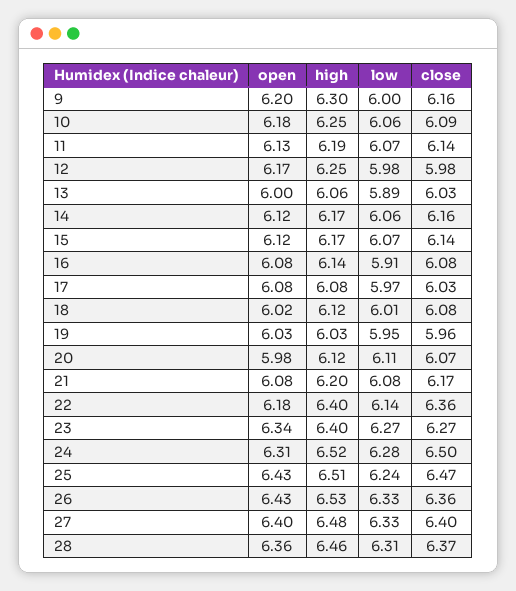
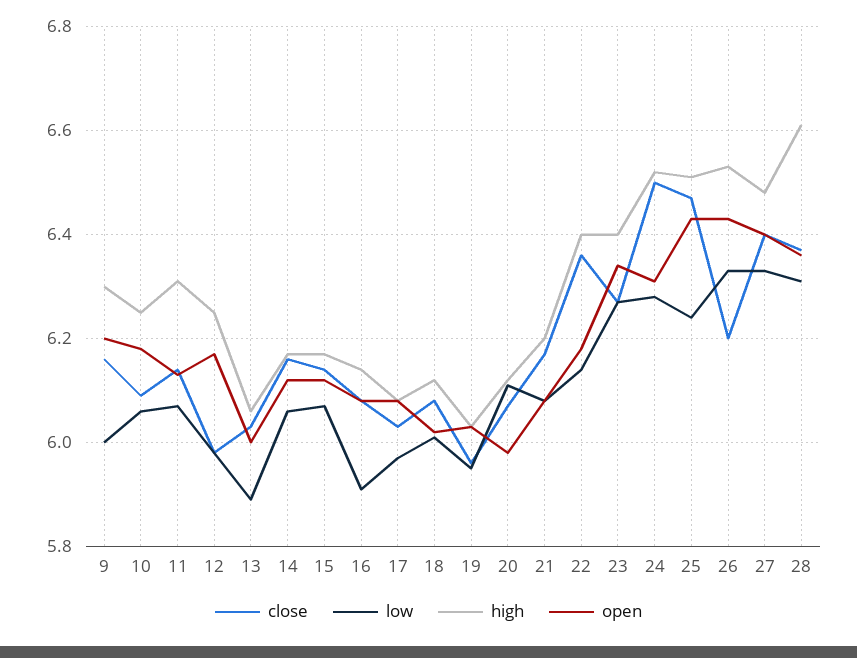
high, 11: 6.19 -> 6.3
close, 26: 6.36 -> 6.2
high, 28: 6.46 -> 6.6

